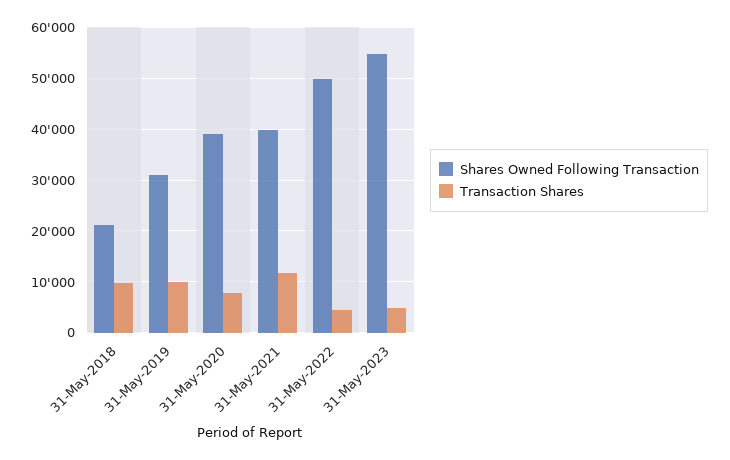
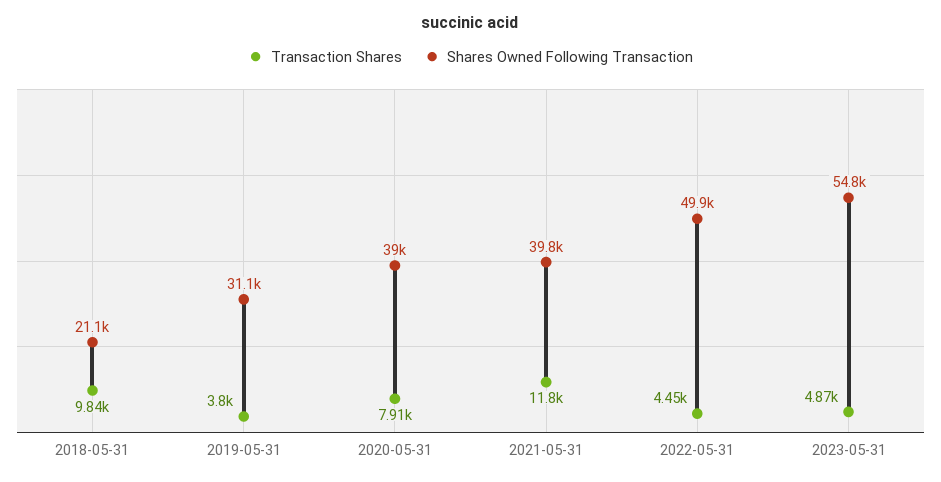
Transaction Shares, 31-May-2019: 10000 -> 3800

